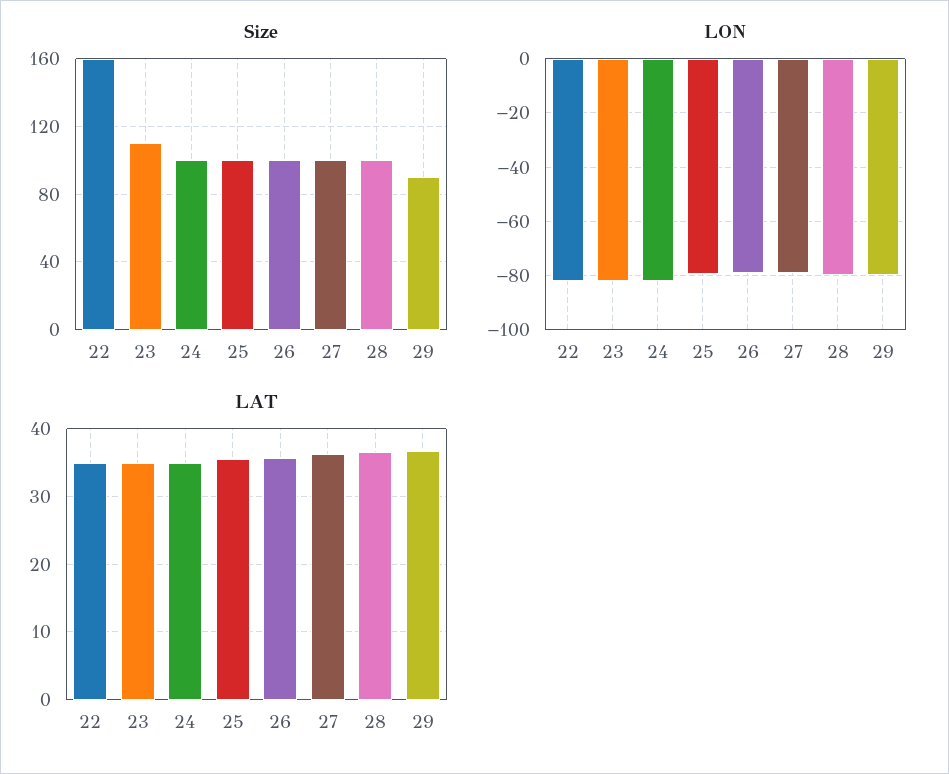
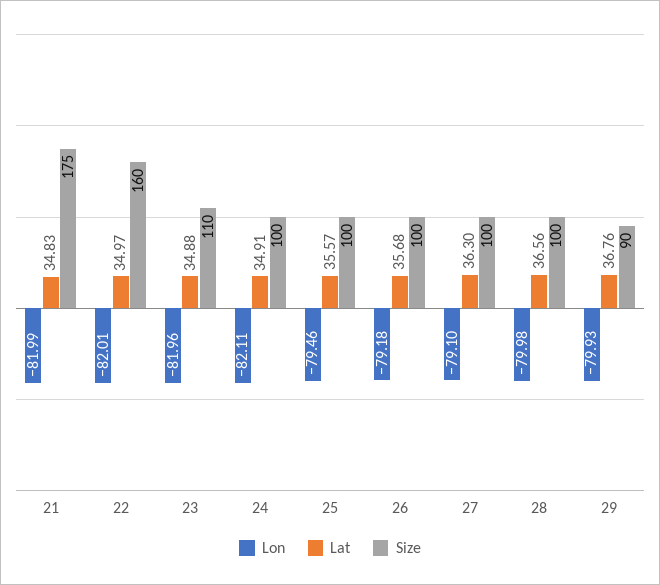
LON, 21: none -> -81.99
LAT, 21: none -> 34.83
Size, 21: none -> 175

